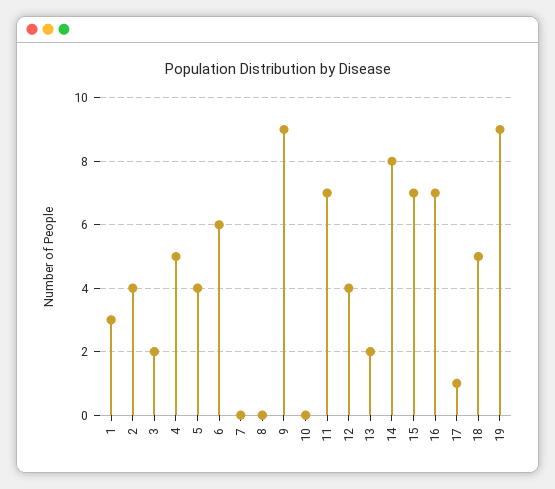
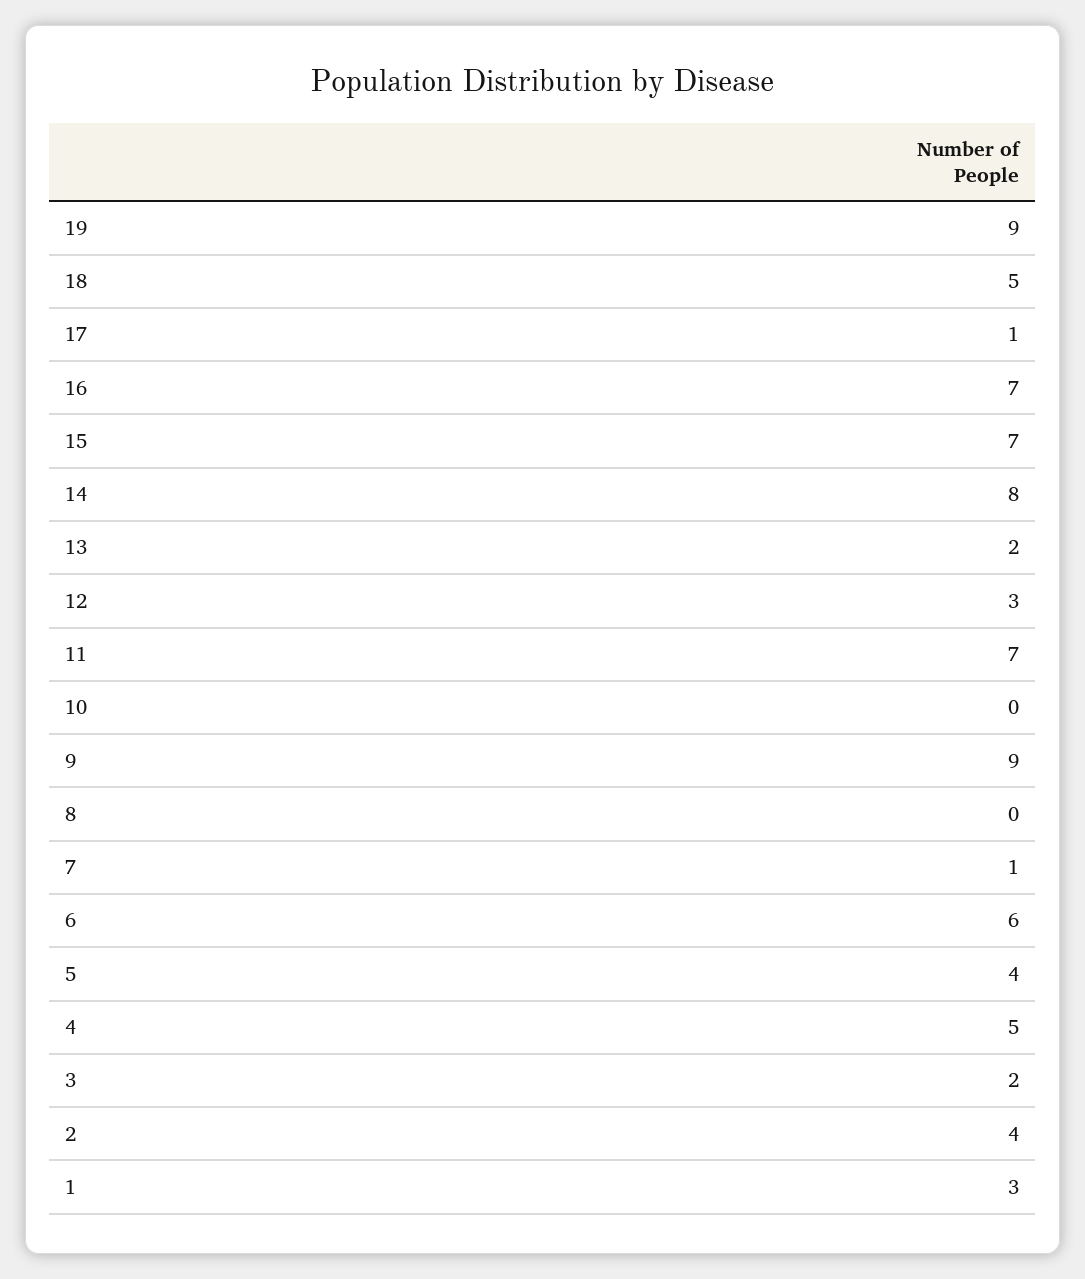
7: 0 -> 1
12: 4 -> 3

